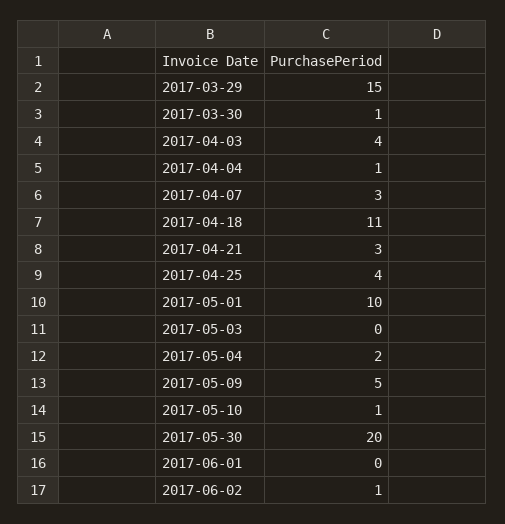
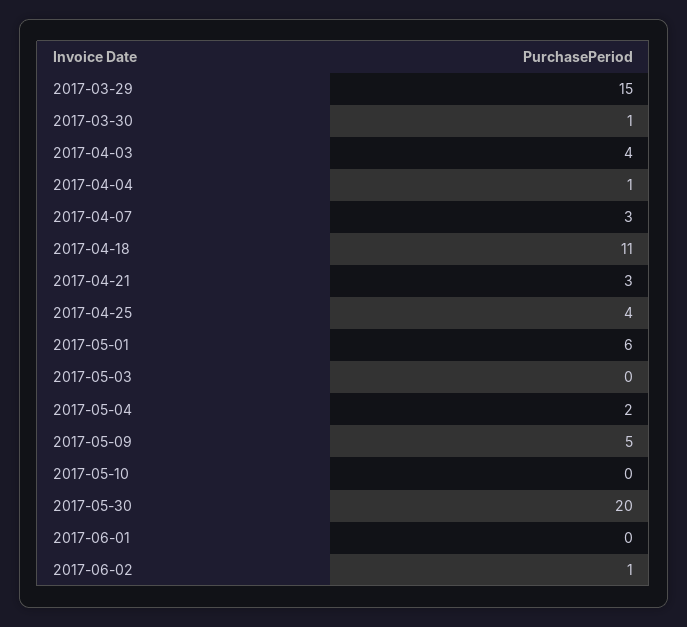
2017-05-01: 10 -> 6
2017-05-10: 1 -> 0

